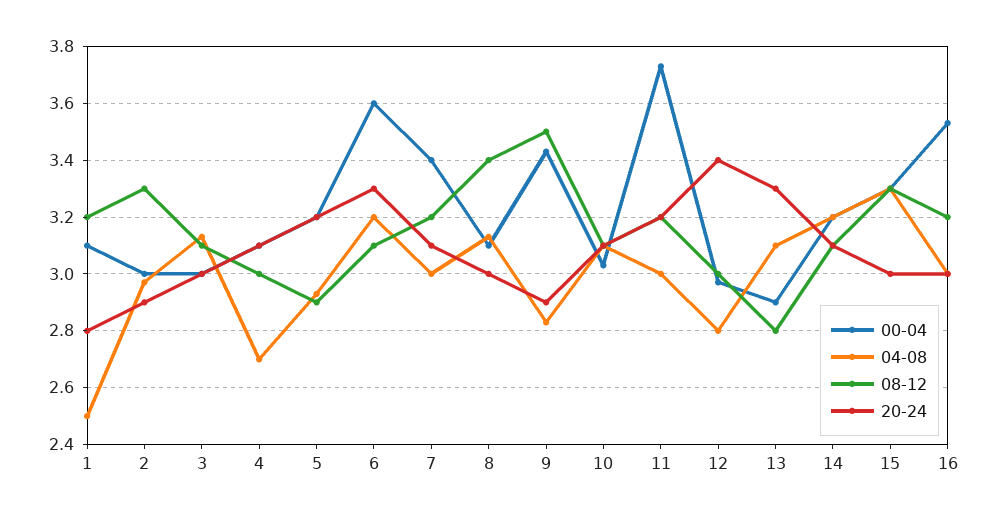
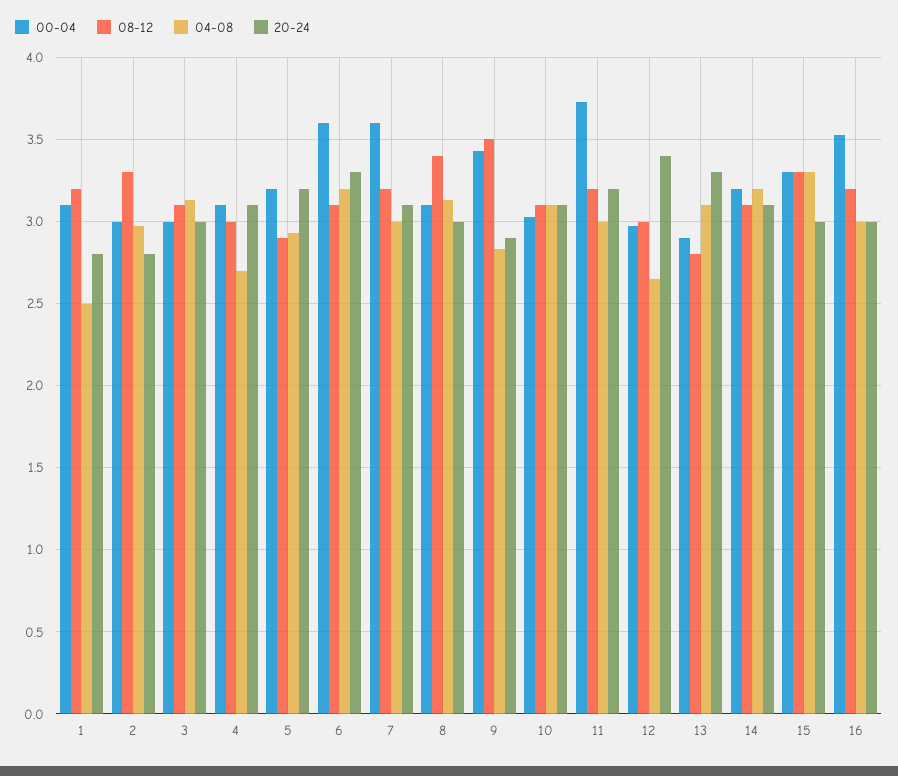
20-24, 2: 2.9 -> 2.8
00-04, 7: 3.4 -> 3.6
04-08, 12: 2.8 -> 2.65

